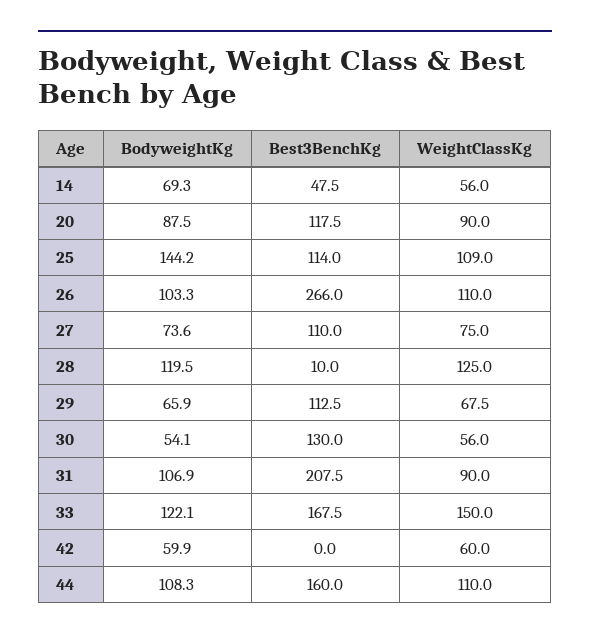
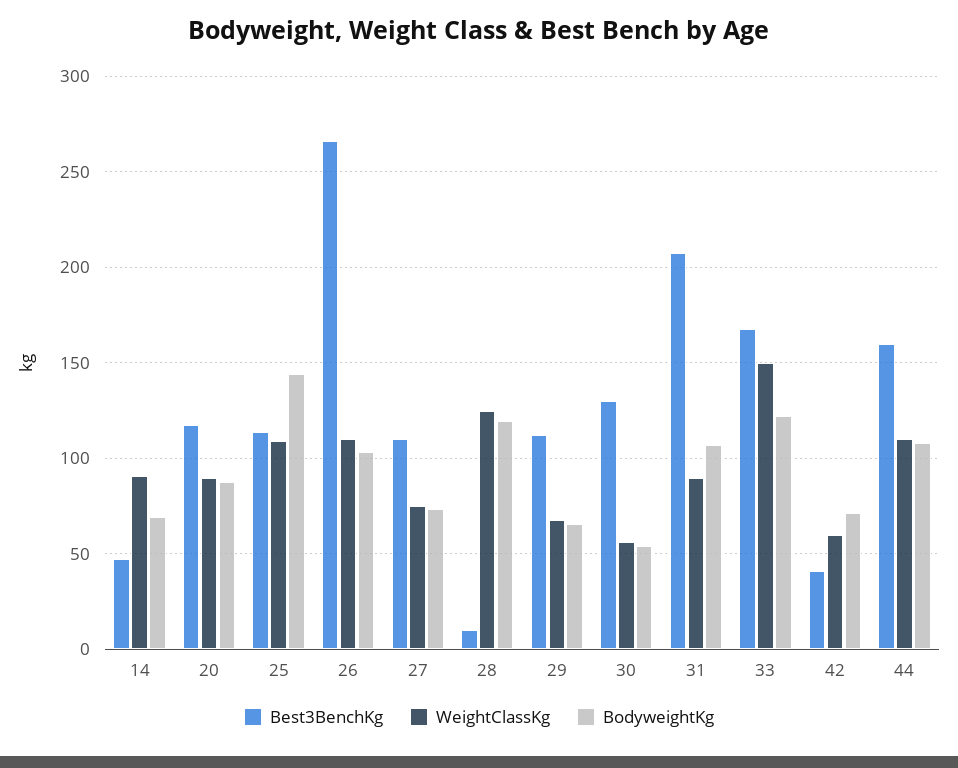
WeightClassKg, 14: 56 -> 90
BodyweightKg, 42: 59.9 -> 70
Best3BenchKg, 42: 0 -> 40

